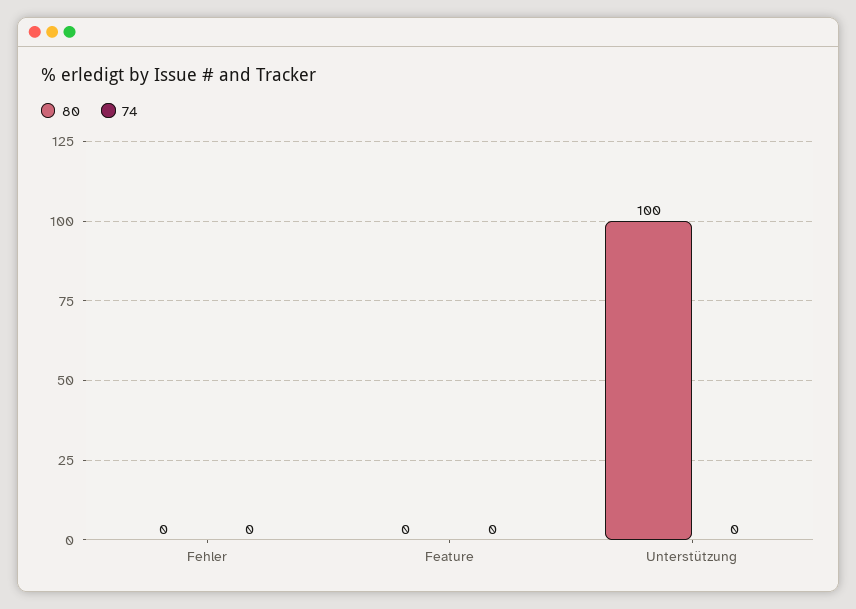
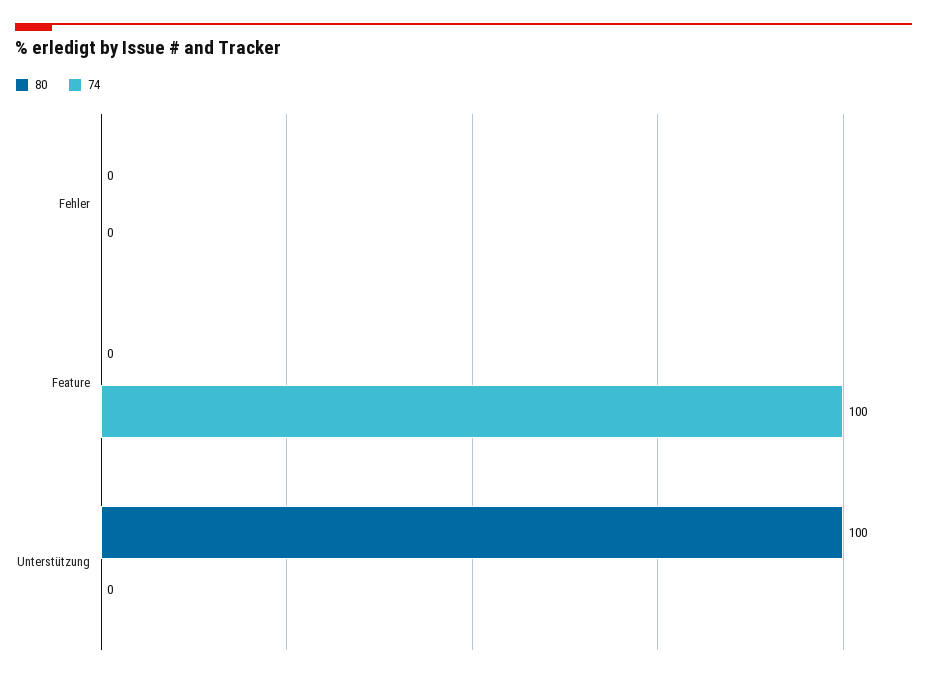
74, Feature: 0 -> 100

